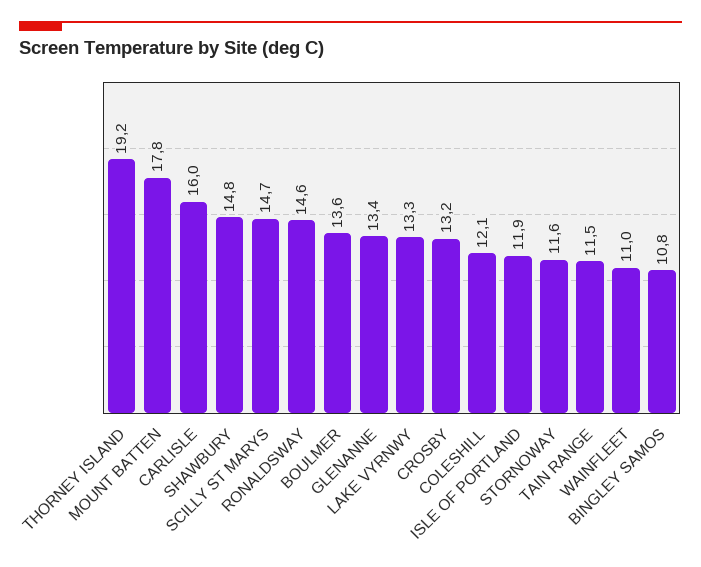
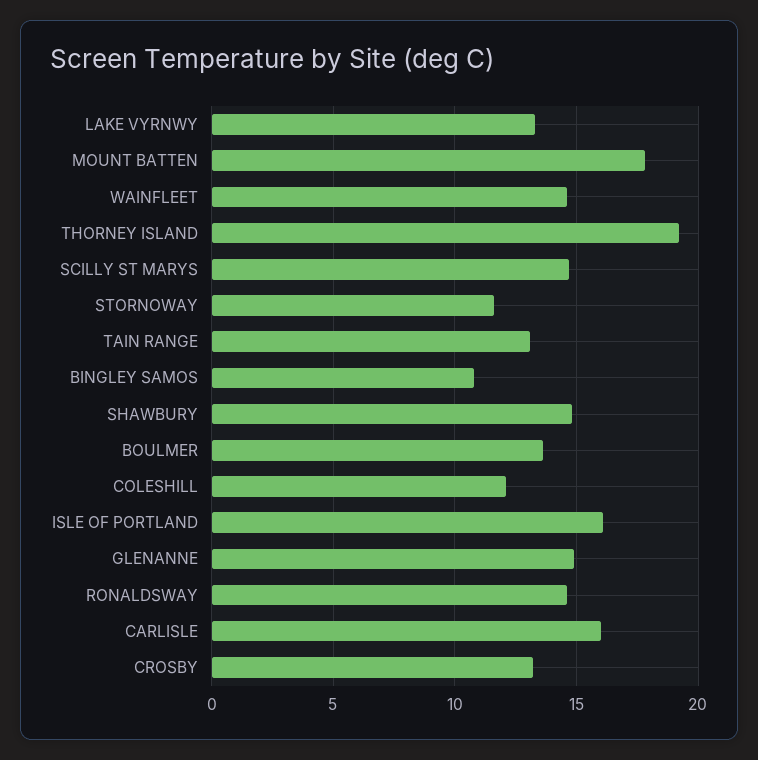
GLENANNE: 13.4 -> 15
ISLE OF PORTLAND: 11.9 -> 16
TAIN RANGE: 11.5 -> 13
WAINFLEET: 11 -> 14.5

